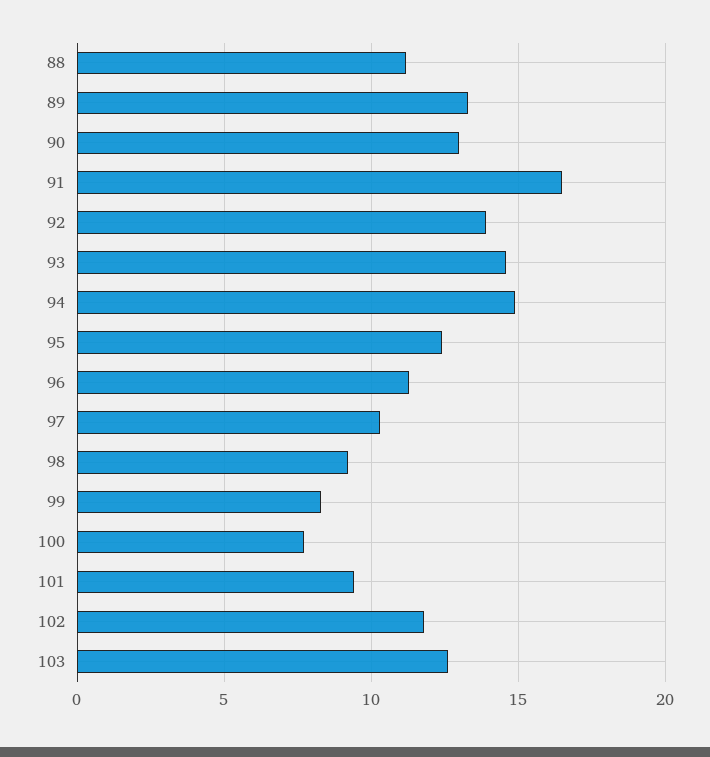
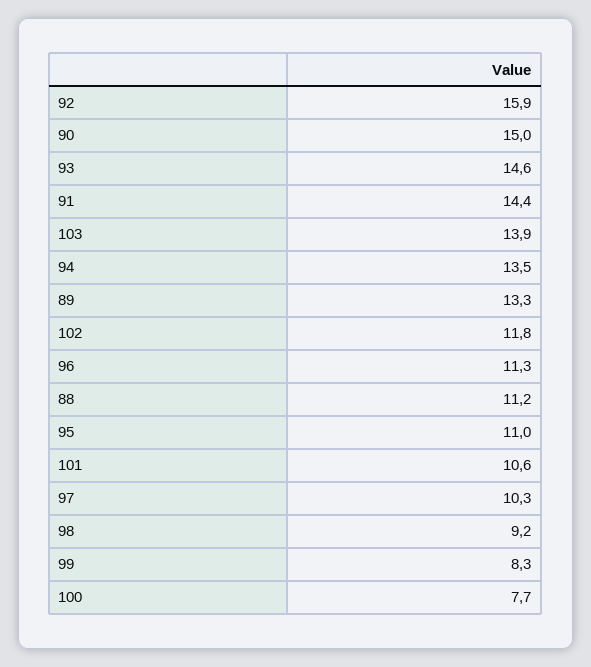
90: 13 -> 15
91: 16.5 -> 14.4
92: 14 -> 15.9
94: 15 -> 13.5
95: 12.5 -> 11
101: 9.5 -> 10.6
103: 12.5 -> 13.9

